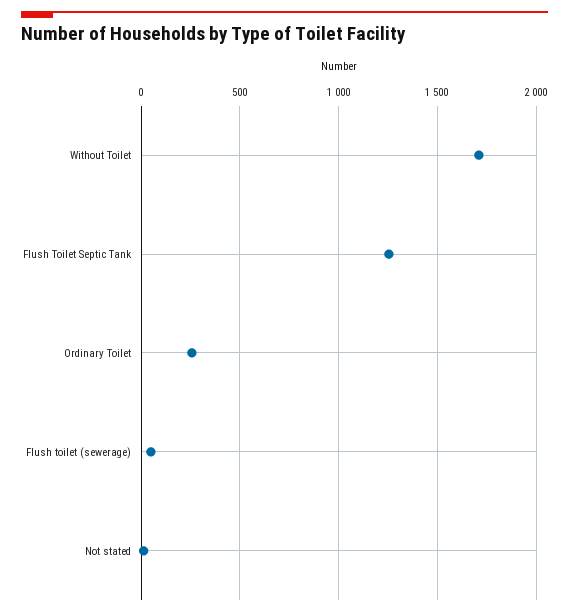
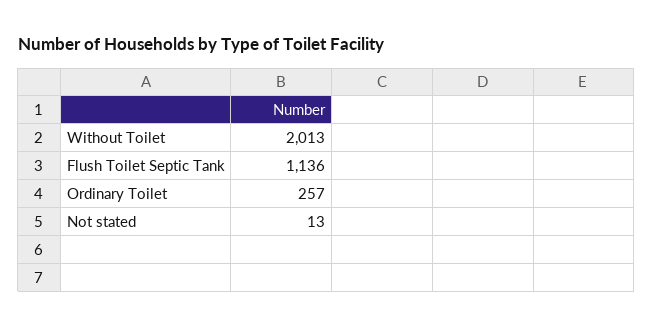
Without Toilet: 1700 -> 2013
Flush Toilet Septic Tank: 1250 -> 1136
Flush toilet (sewerage): 50 -> none

